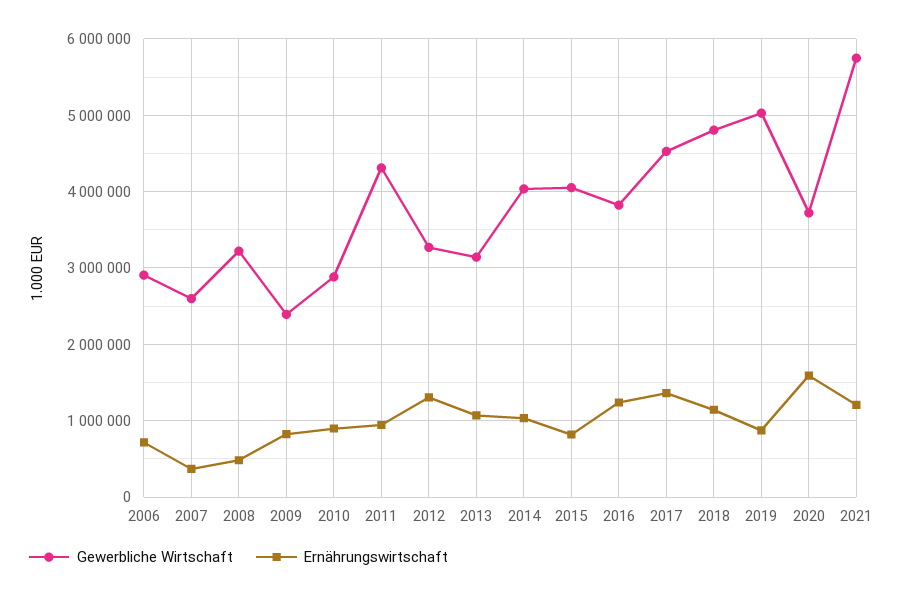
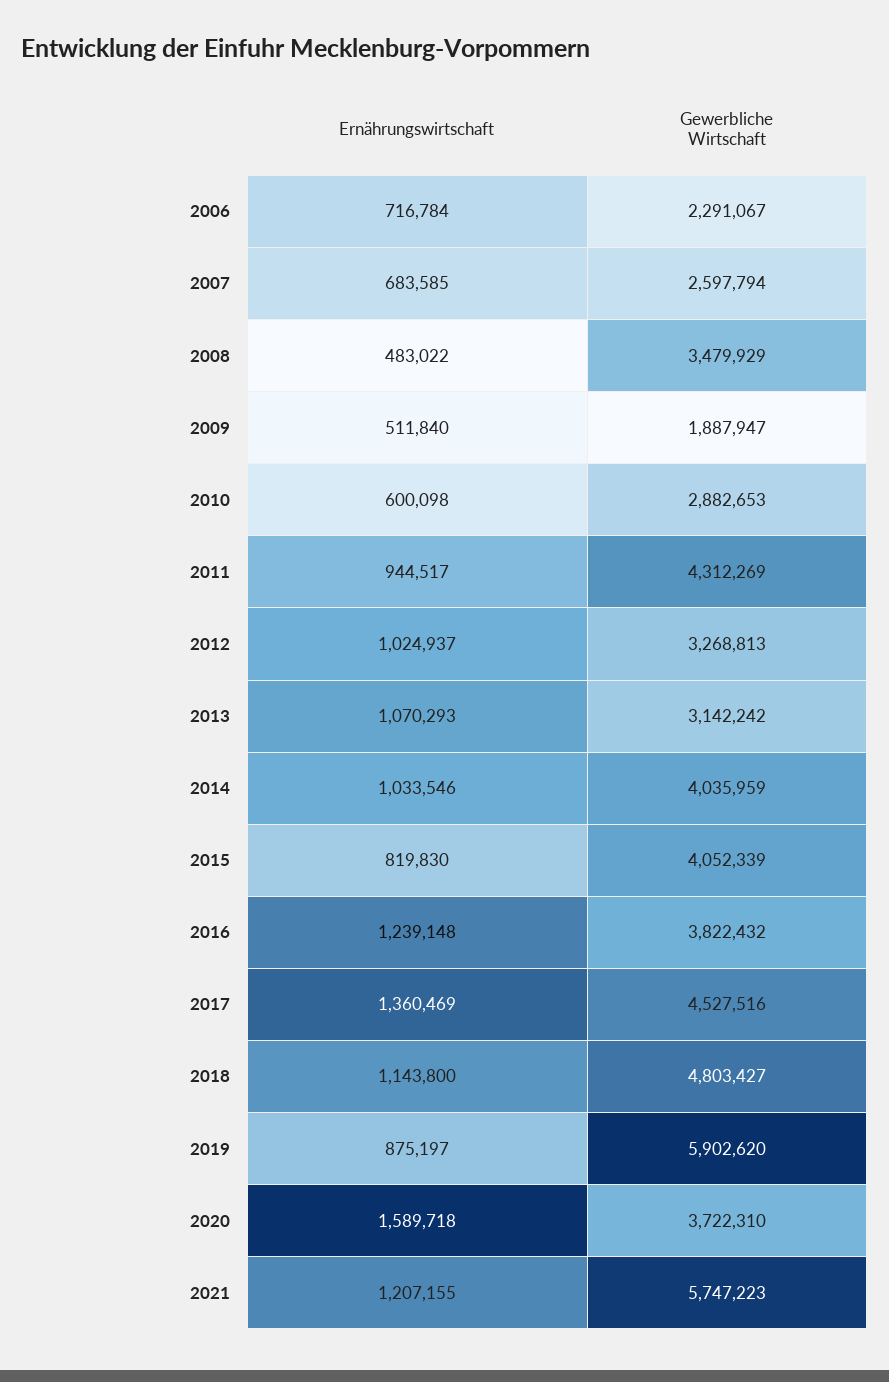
Gewerbliche Wirtschaft, 2006: 2900000 -> 2291067
Ernährungswirtschaft, 2007: 400000 -> 683585
Gewerbliche Wirtschaft, 2008: 3200000 -> 3479929
Gewerbliche Wirtschaft, 2009: 2400000 -> 1887947
Ernährungswirtschaft, 2009: 800000 -> 511840
Ernährungswirtschaft, 2010: 900000 -> 600098
Ernährungswirtschaft, 2012: 1300000 -> 1024937
Gewerbliche Wirtschaft, 2019: 5000000 -> 5902620

